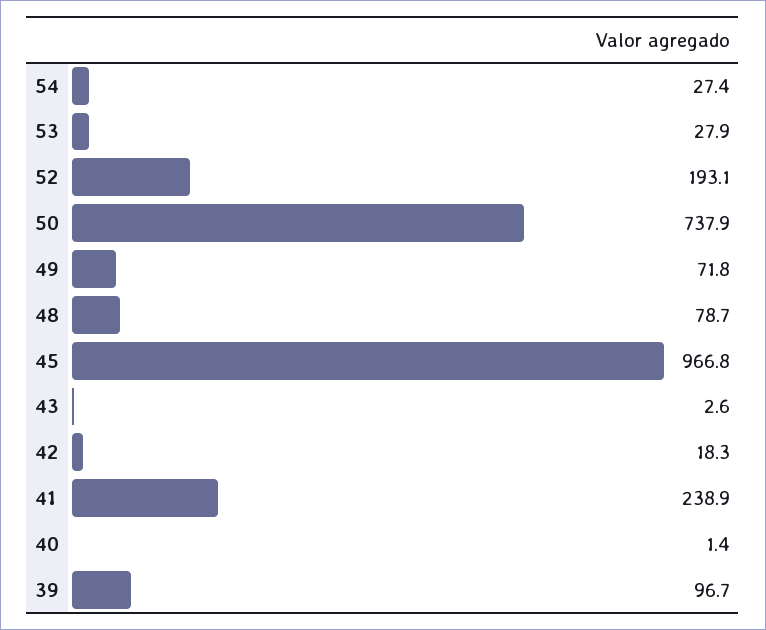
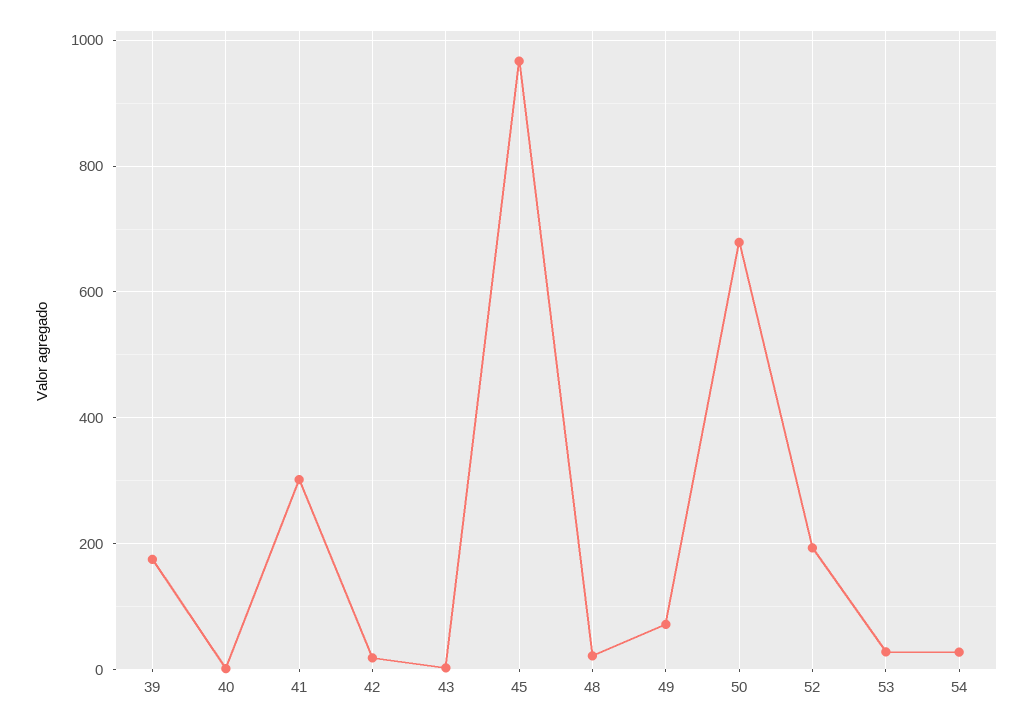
50: 737.9 -> 680
48: 78.7 -> 20
41: 238.9 -> 300
39: 96.7 -> 180

